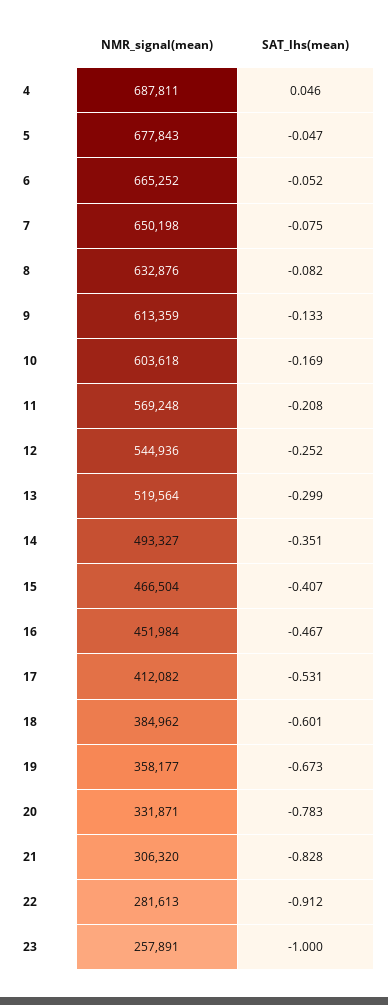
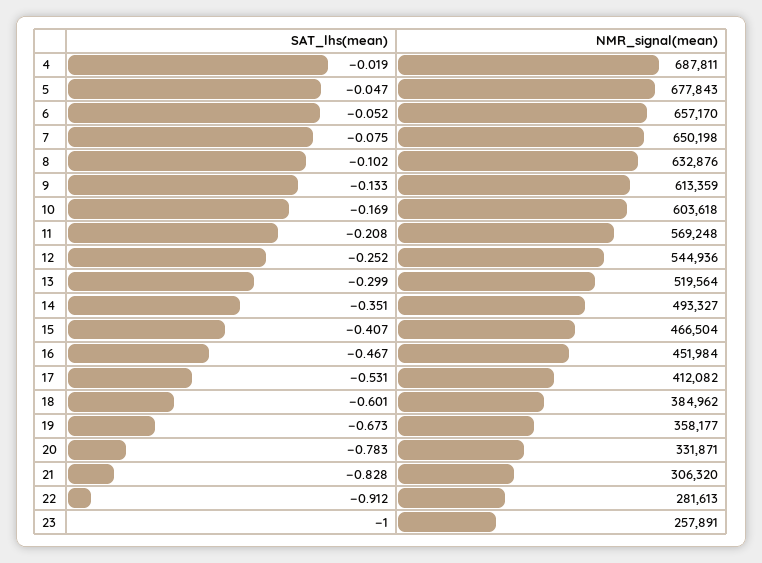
SAT_lhs(mean), 4: 0.046 -> -0.019
NMR_signal(mean), 6: 665252 -> 657170
SAT_lhs(mean), 8: -0.082 -> -0.102

